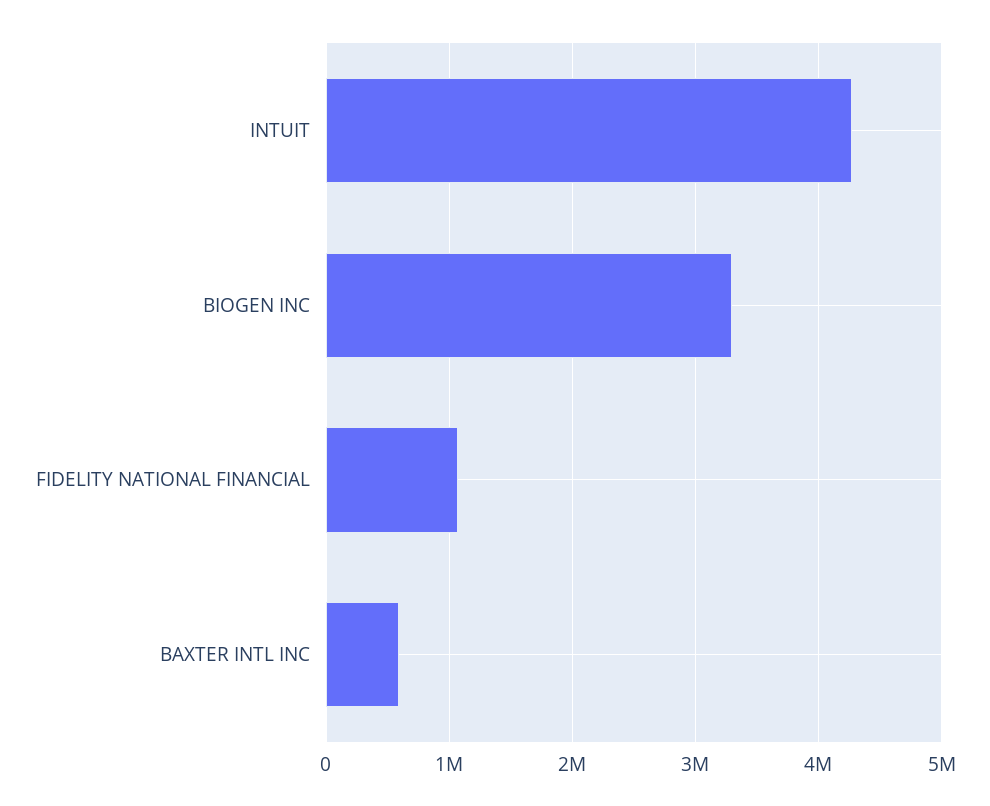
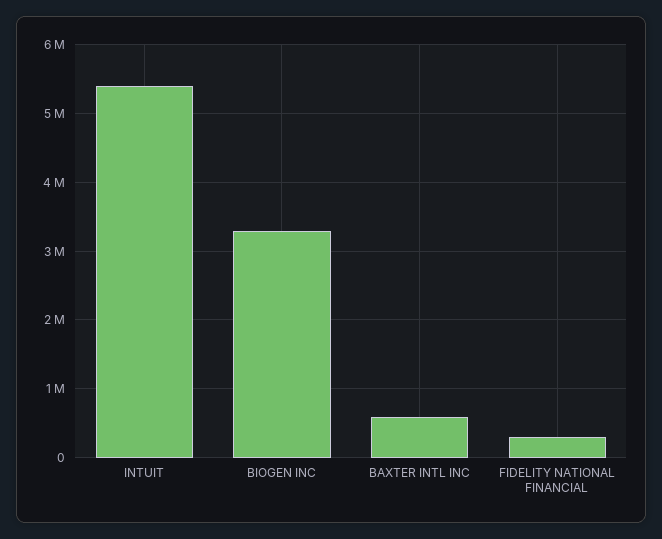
INTUIT: 4300000 -> 5400000
FIDELITY NATIONAL FINANCIAL: 1100000 -> 300000

